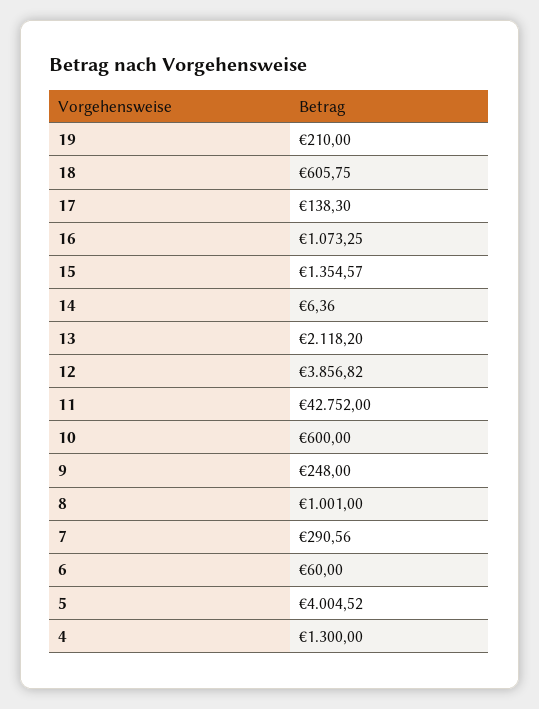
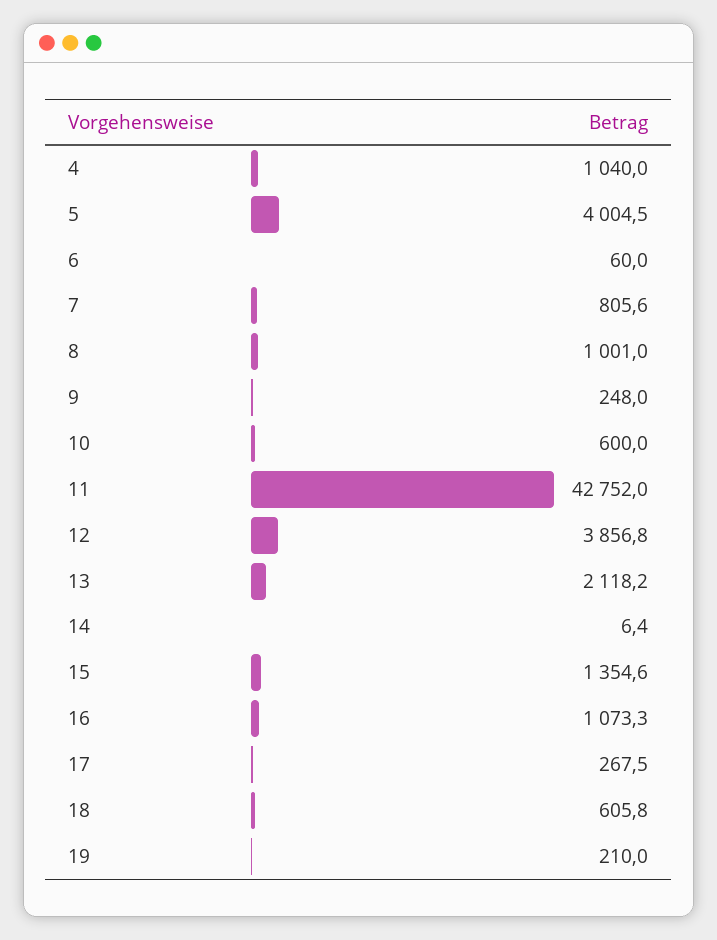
17: 138.3 -> 267.5
7: 290.56 -> 805.6
4: 1300 -> 1040

